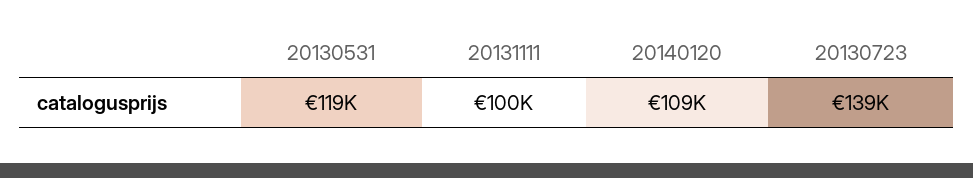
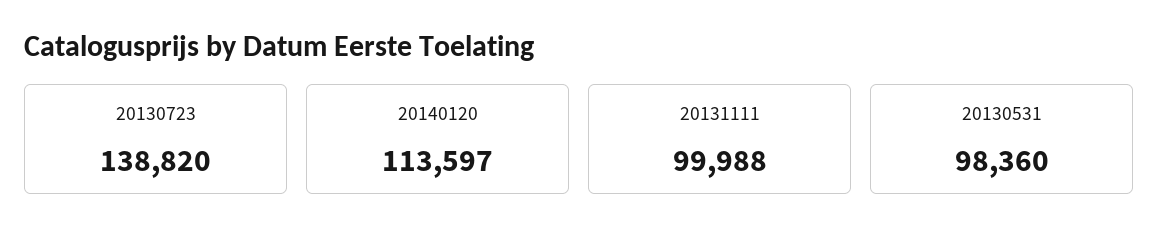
20130531: 119000 -> 98360
20140120: 109000 -> 113597

